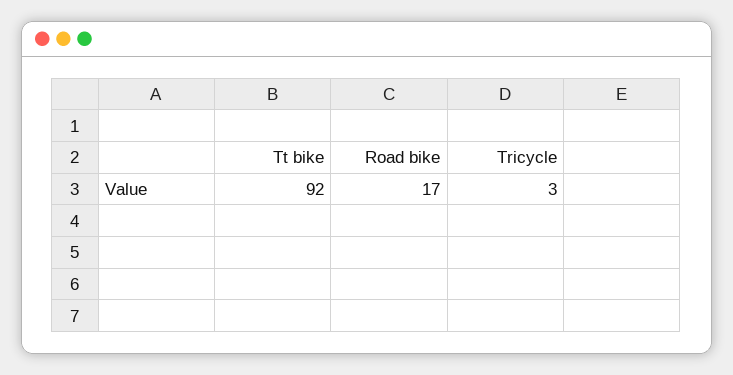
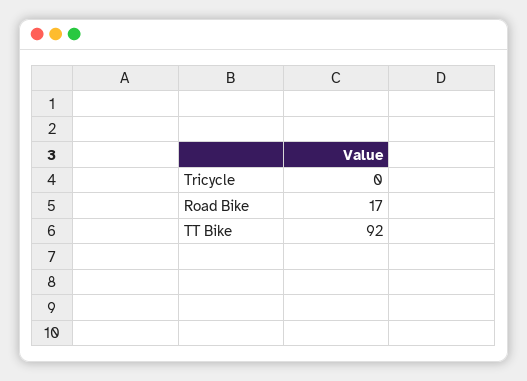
Tricycle: 3 -> 0

